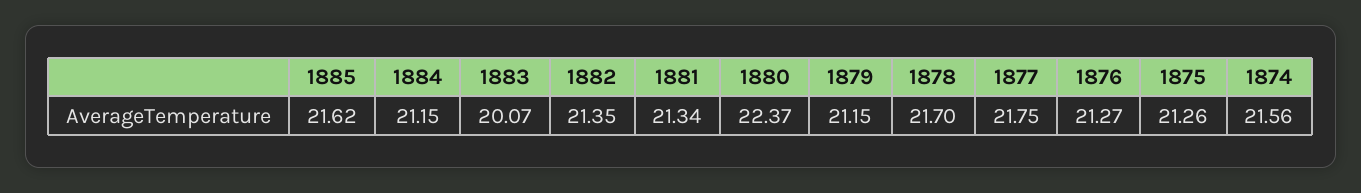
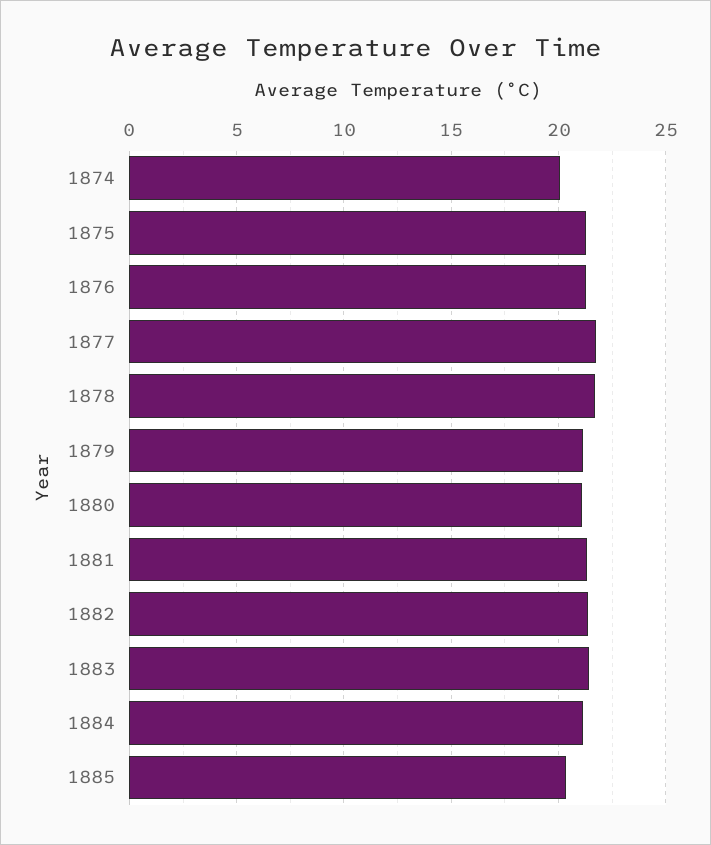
1885: 21.62 -> 20.5
1883: 20.07 -> 21.5
1880: 22.37 -> 21
1874: 21.56 -> 20

